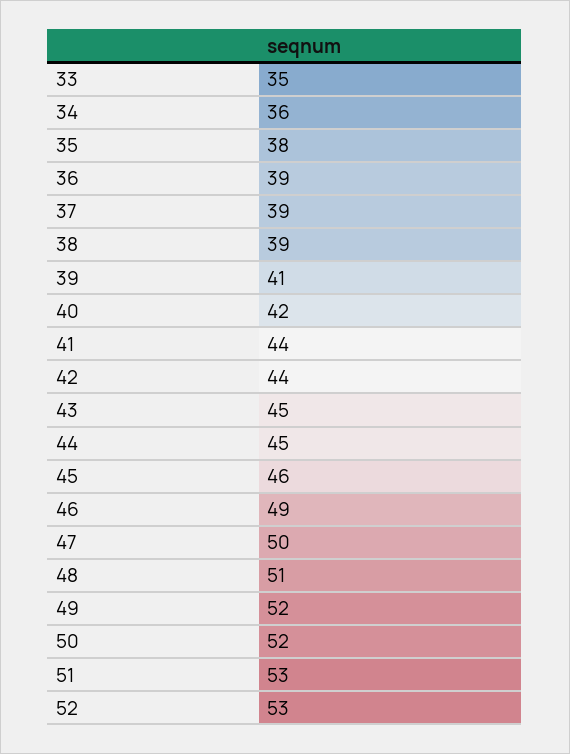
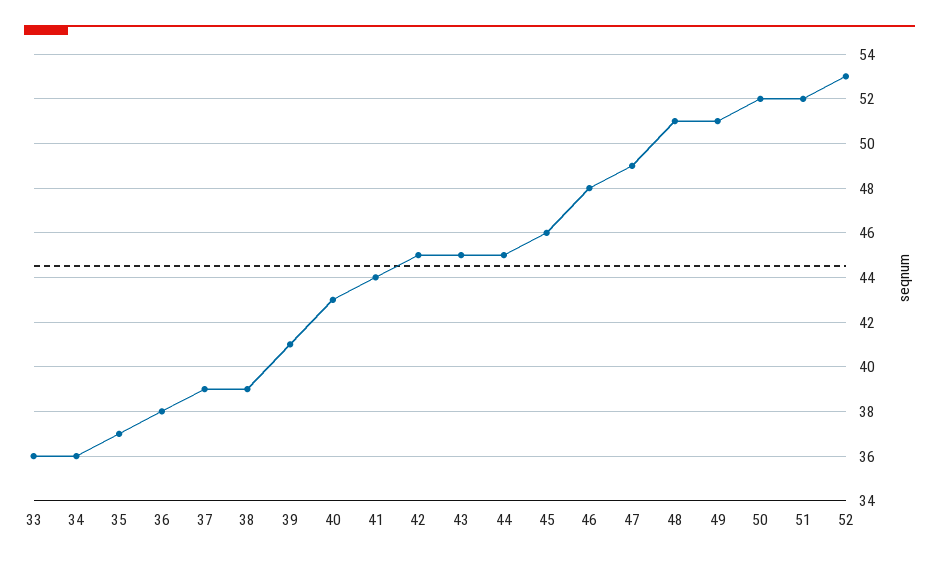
33: 35 -> 36
35: 38 -> 37
36: 39 -> 38
40: 42 -> 43
42: 44 -> 45
46: 49 -> 48
47: 50 -> 49
49: 52 -> 51
51: 53 -> 52

